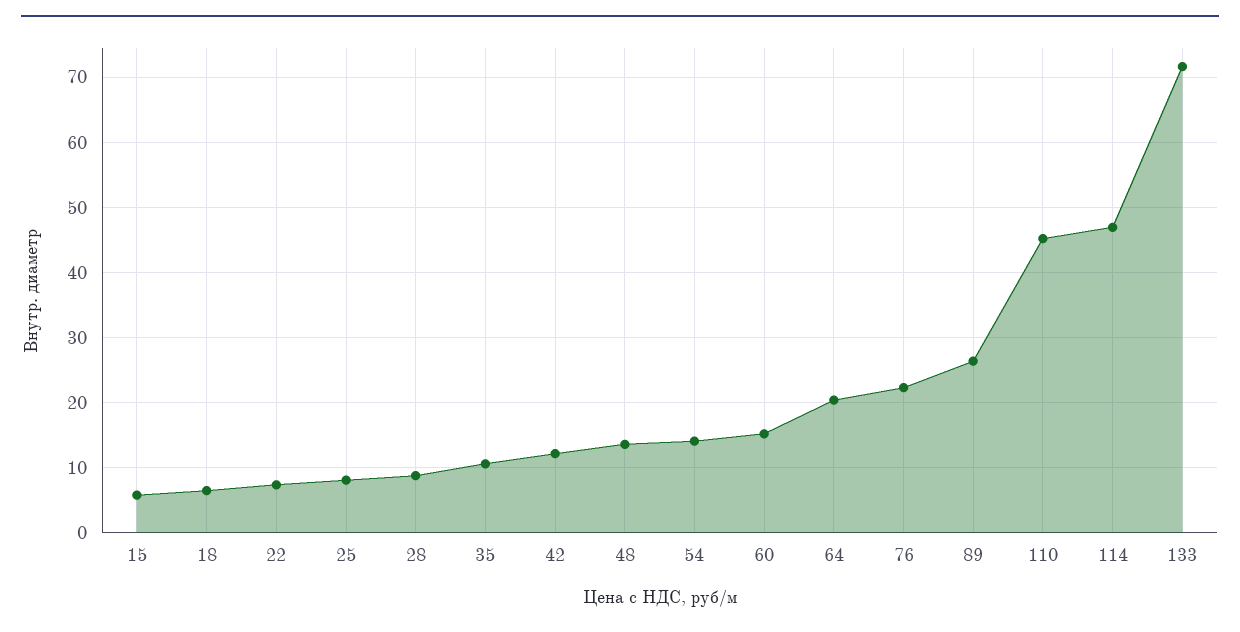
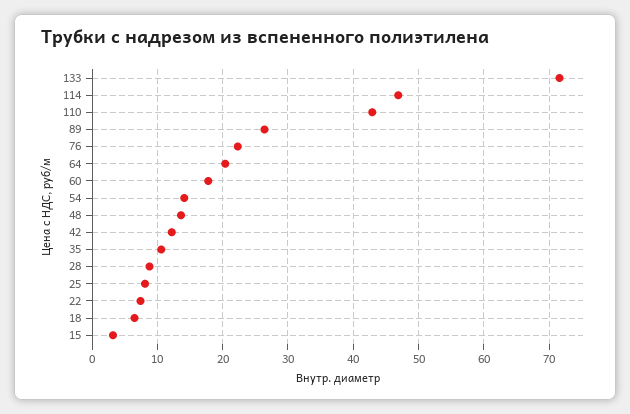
15: 6 -> 3
60: 15 -> 18
110: 45 -> 43

